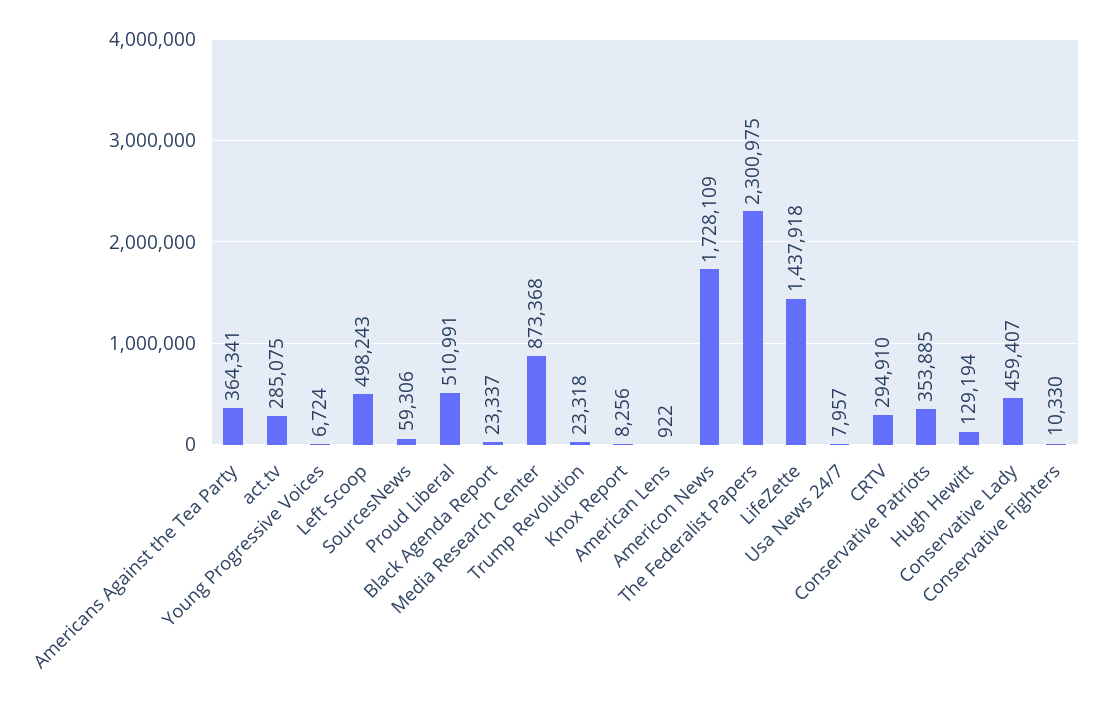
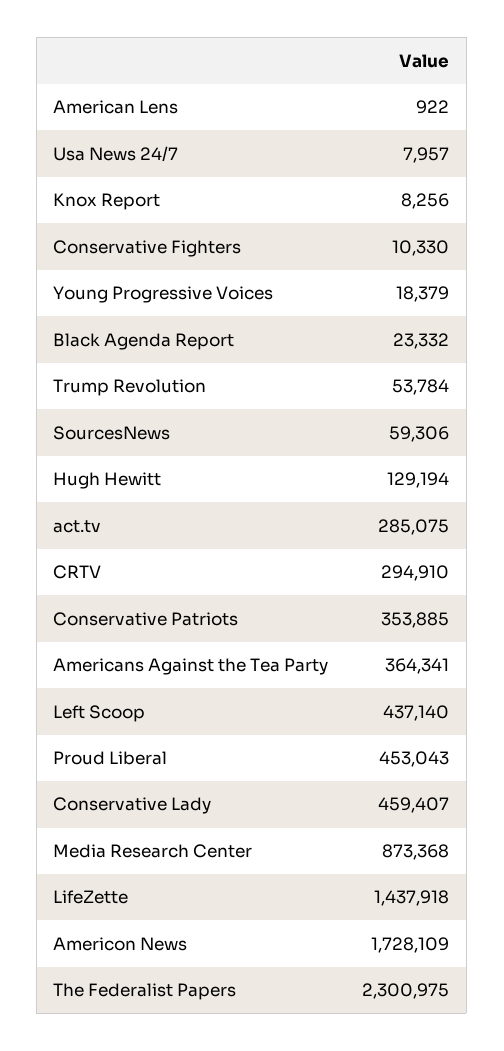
Young Progressive Voices: 6724 -> 18379
Left Scoop: 498243 -> 437140
Proud Liberal: 510991 -> 453043
Black Agenda Report: 23337 -> 23332
Trump Revolution: 23318 -> 53784

